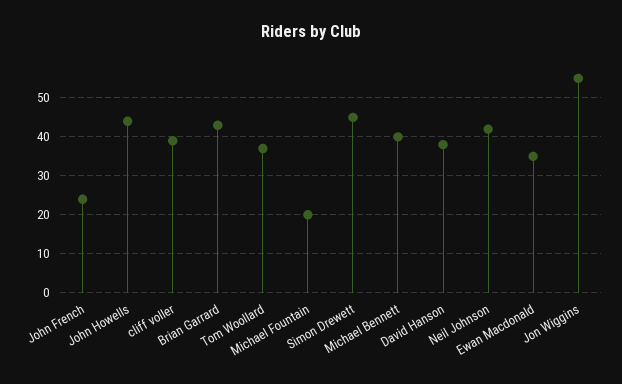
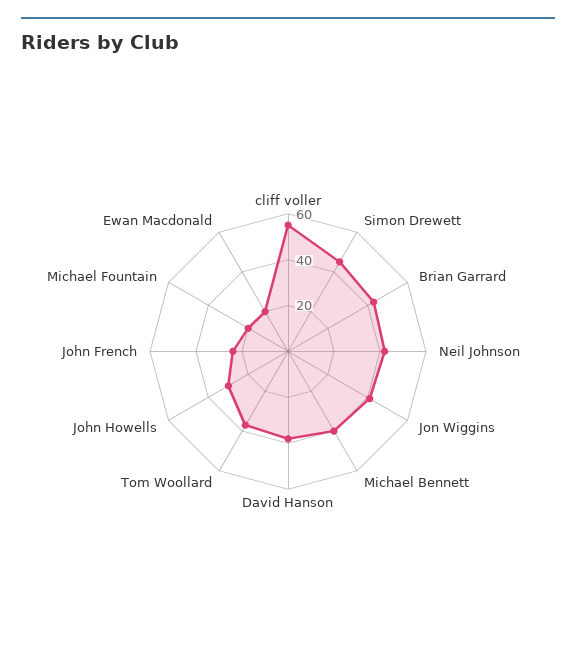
John Howells: 45 -> 30
cliff voller: 40 -> 55
Ewan Macdonald: 35 -> 20
Jon Wiggins: 55 -> 40

